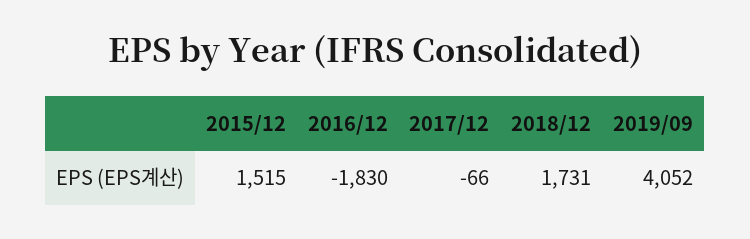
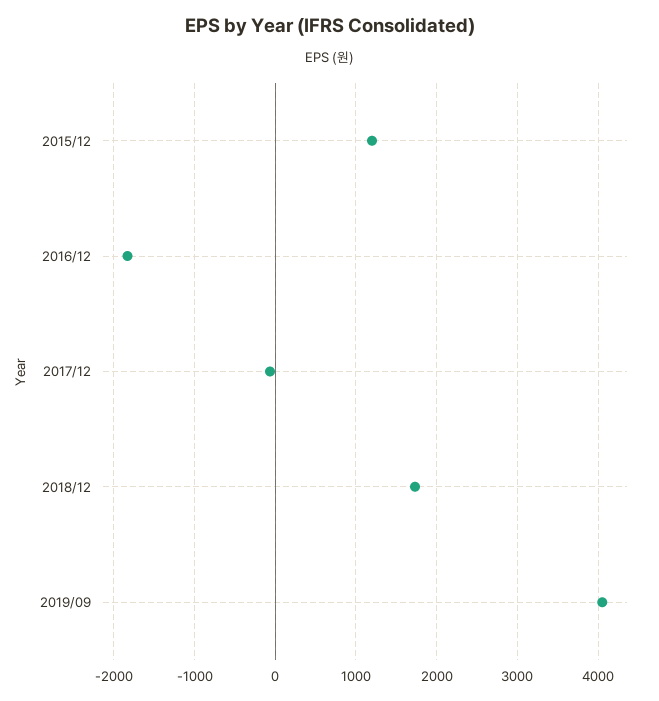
2015/12: 1515 -> 1200

